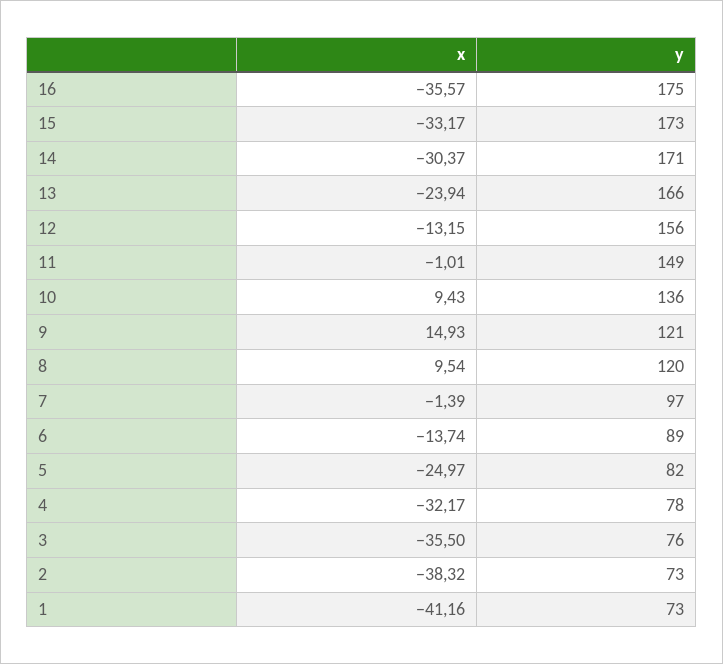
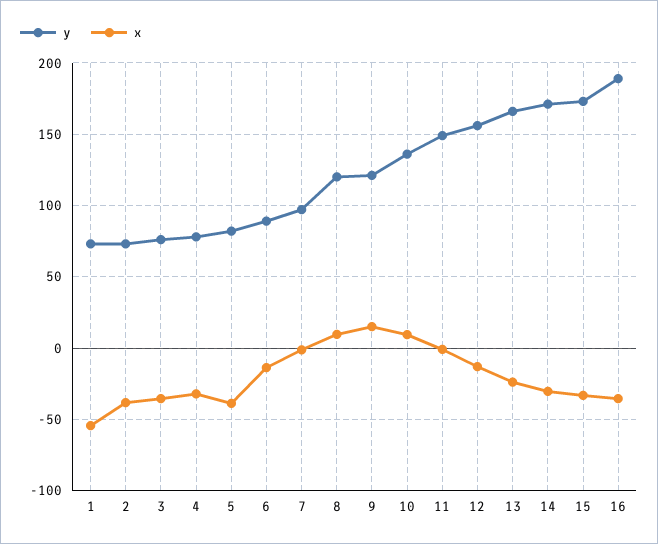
y, 16: 175 -> 190
x, 5: -24.97 -> -40
x, 1: -41.16 -> -55

